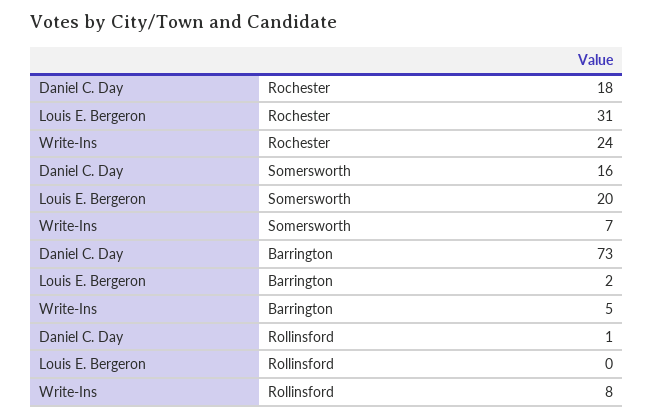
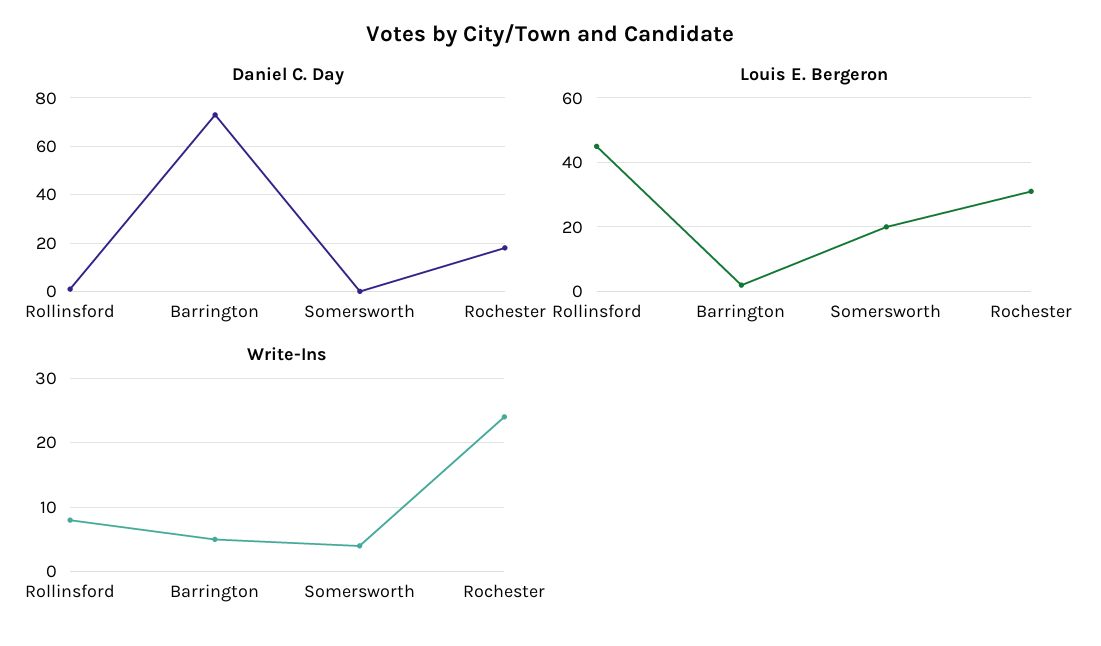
Daniel C. Day, Somersworth: 16 -> 0
Write-Ins, Somersworth: 7 -> 4
Louis E. Bergeron, Rollinsford: 0 -> 45

